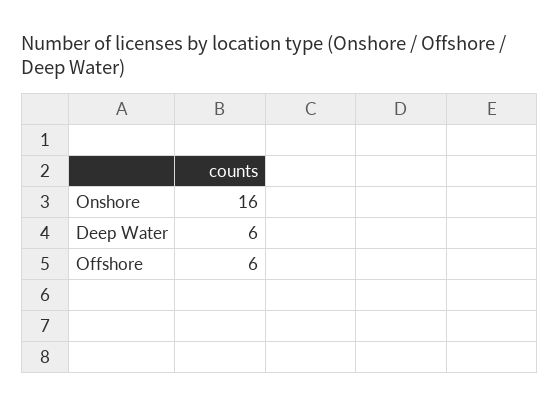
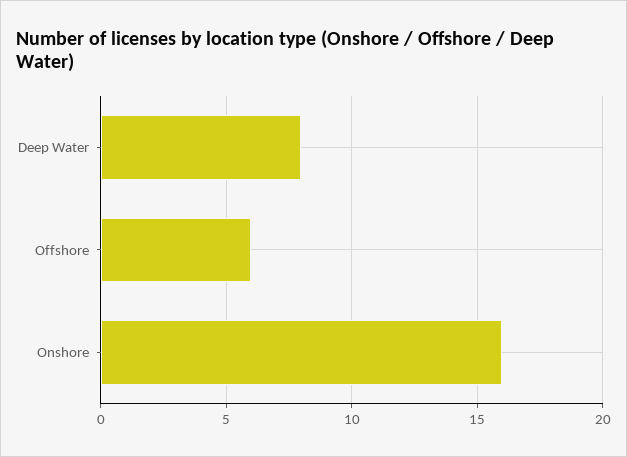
Deep Water: 6 -> 8

